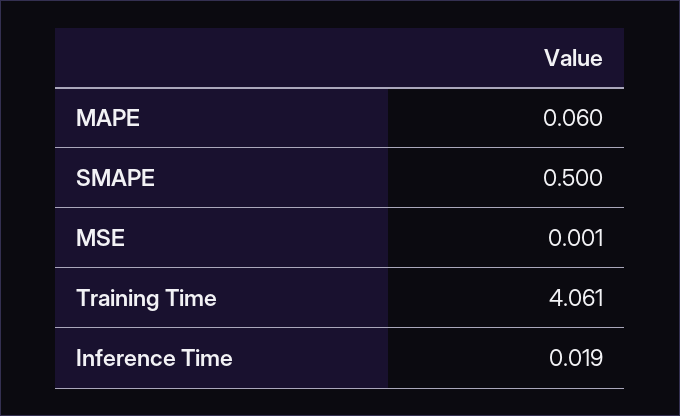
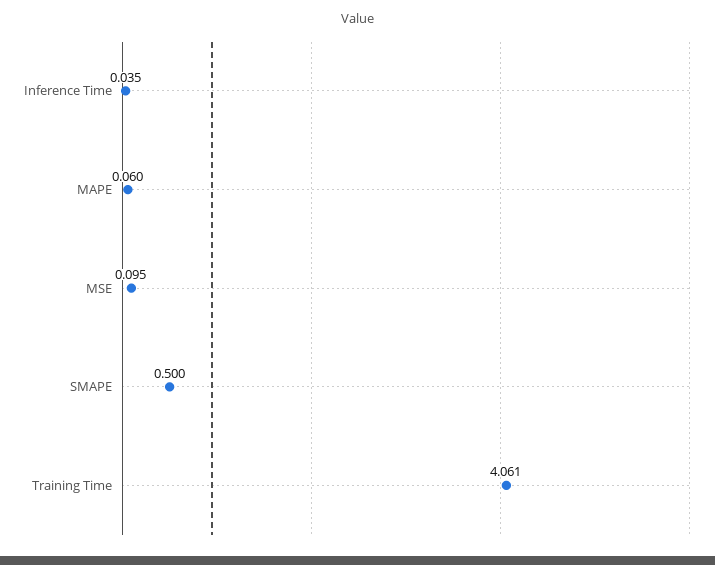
MSE: 0.001 -> 0.095
Inference Time: 0.019 -> 0.035

